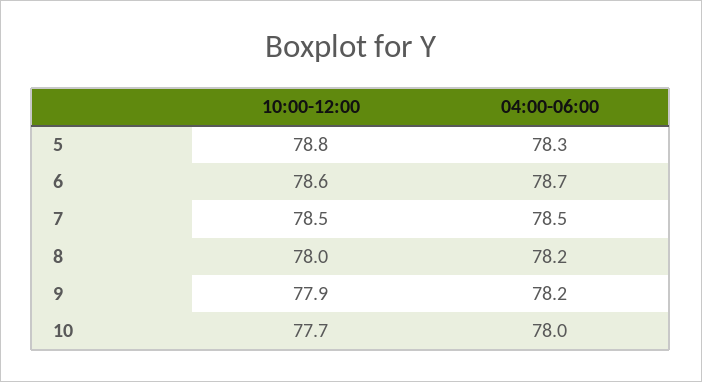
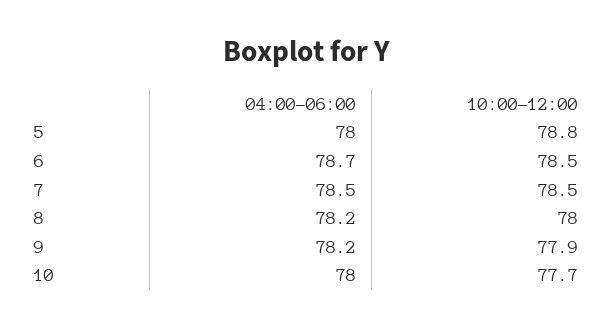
04:00-06:00, 5: 78.3 -> 78
10:00-12:00, 6: 78.6 -> 78.5

